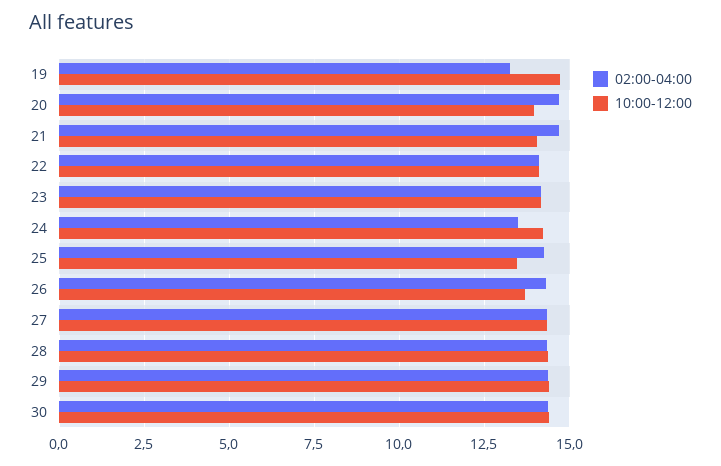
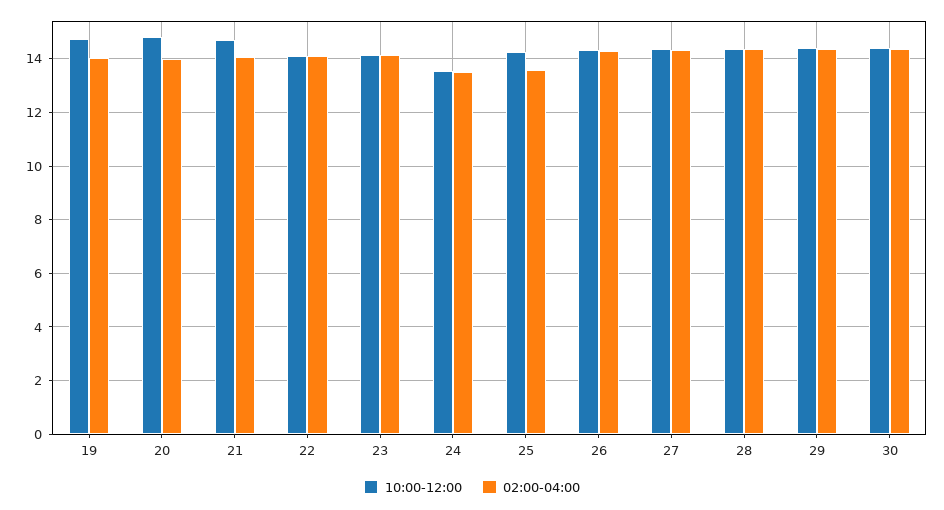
02:00-04:00, 19: 13.25 -> 14
02:00-04:00, 20: 14.75 -> 14
10:00-12:00, 20: 14 -> 14.75
02:00-04:00, 21: 14.75 -> 14
10:00-12:00, 21: 14 -> 14.75
10:00-12:00, 24: 14.25 -> 13.5
02:00-04:00, 25: 14.25 -> 13.5
10:00-12:00, 25: 13.5 -> 14.25
10:00-12:00, 26: 13.75 -> 14.25

